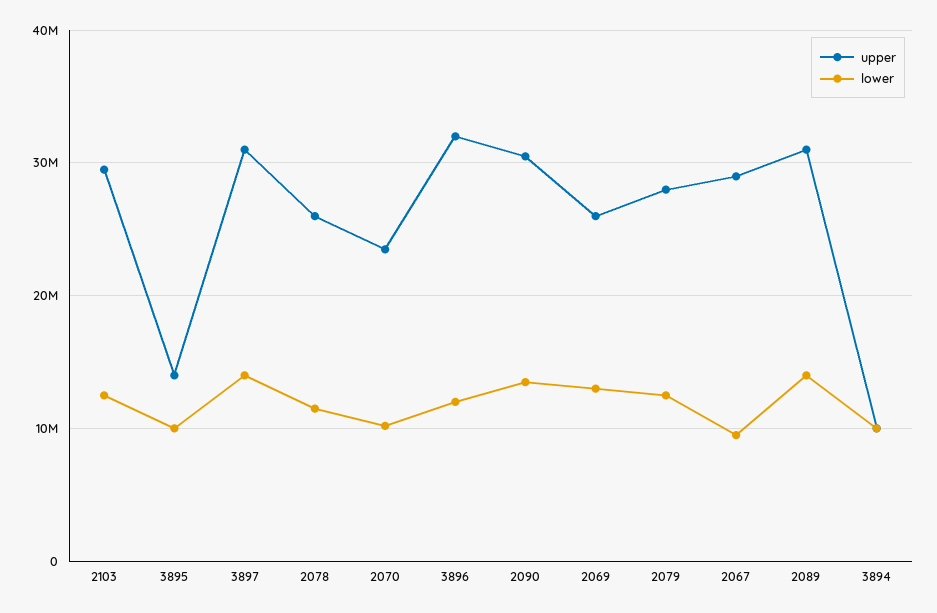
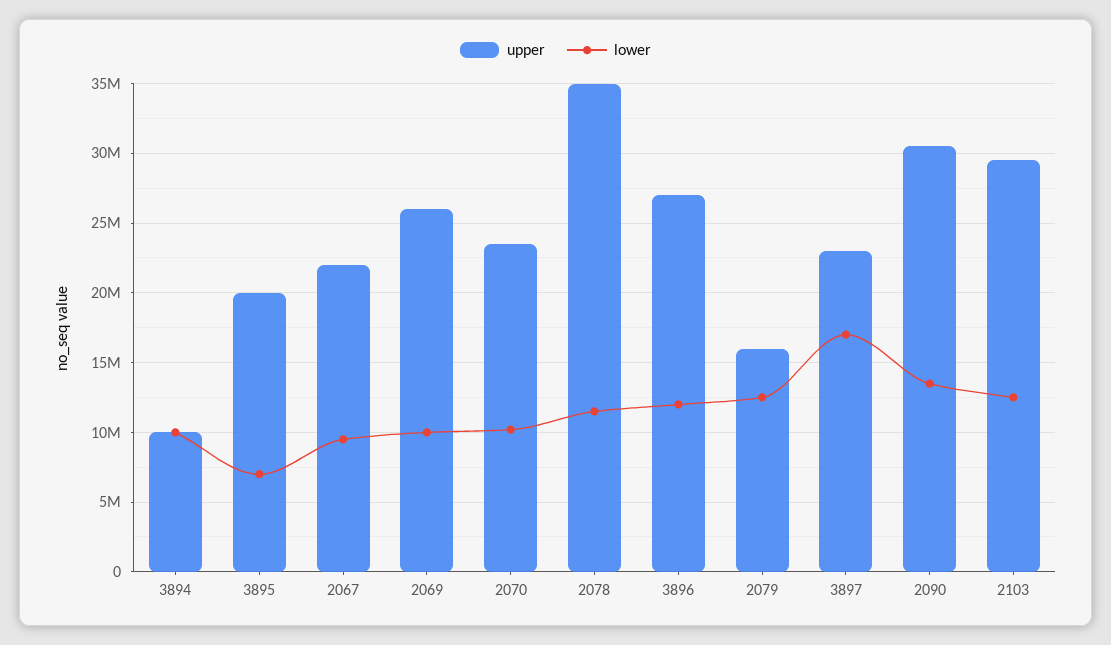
upper, 3895: 14000000 -> 20000000
lower, 3895: 10000000 -> 7000000
upper, 3897: 31000000 -> 23000000
lower, 3897: 14000000 -> 17000000
upper, 2078: 26000000 -> 35000000
upper, 3896: 32000000 -> 27000000
lower, 2069: 13000000 -> 10000000
upper, 2079: 28000000 -> 16000000
upper, 2067: 29000000 -> 22000000
upper, 2089: 31000000 -> none
lower, 2089: 14000000 -> none

